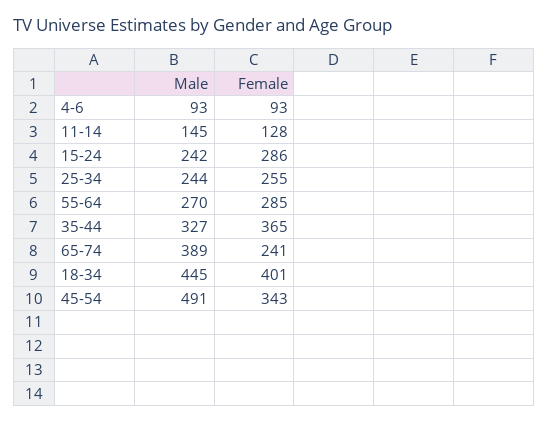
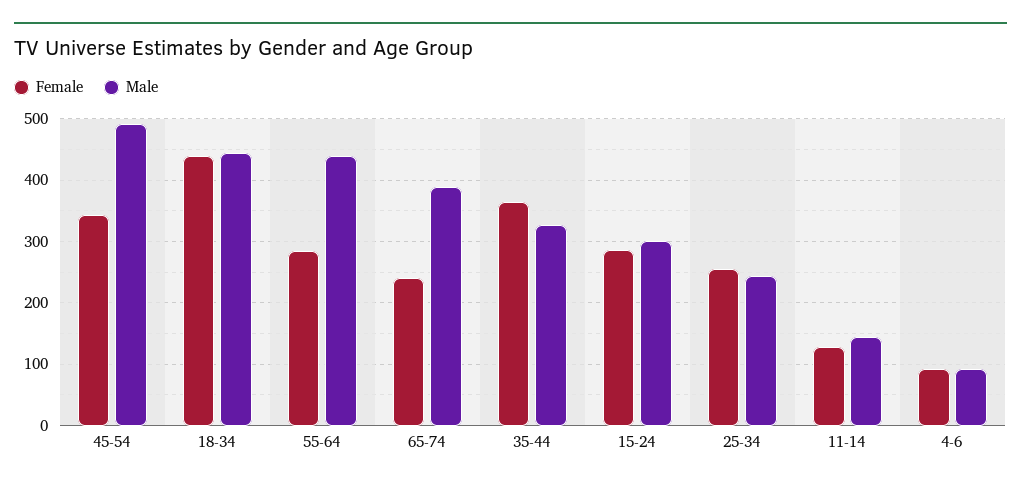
Male, 15-24: 242 -> 300
Male, 55-64: 270 -> 440
Female, 18-34: 401 -> 440

